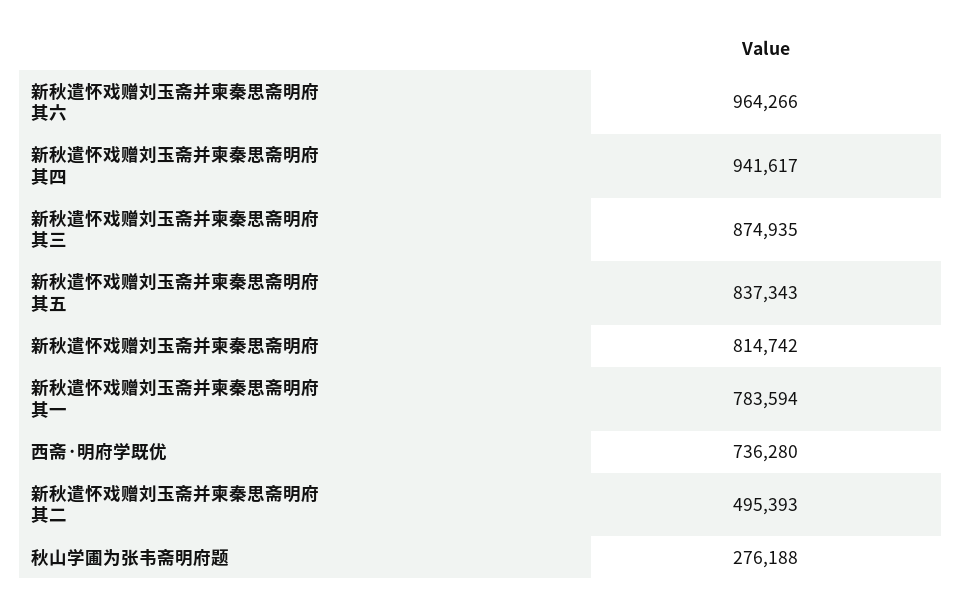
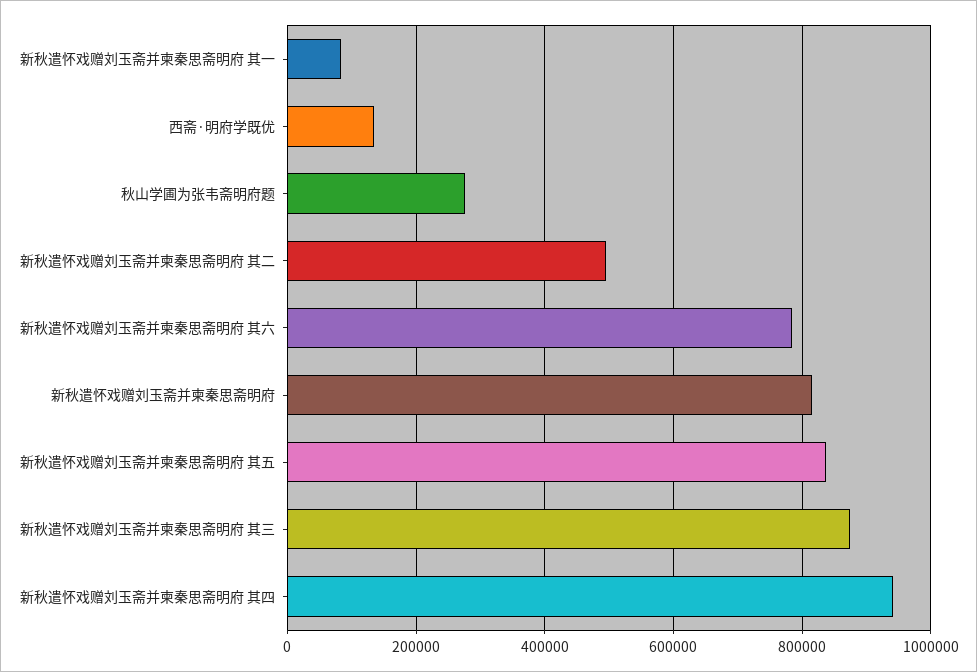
新秋遣怀戏赠刘玉斋并柬秦思斋明府 其六: 964266 -> 780000
新秋遣怀戏赠刘玉斋并柬秦思斋明府 其一: 783594 -> 80000
西斋·明府学既优: 736280 -> 140000

